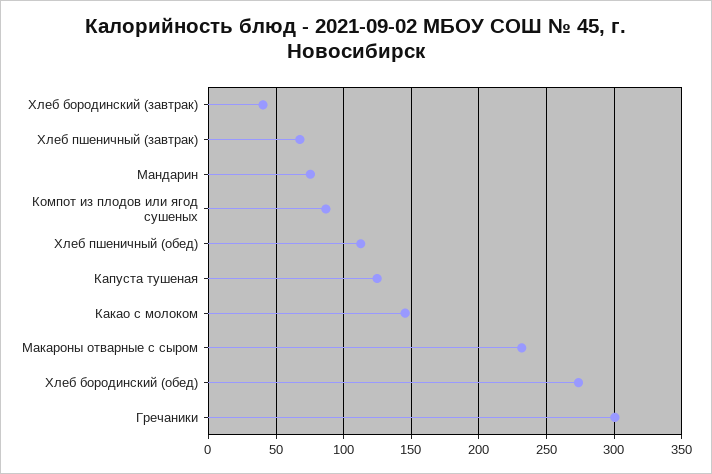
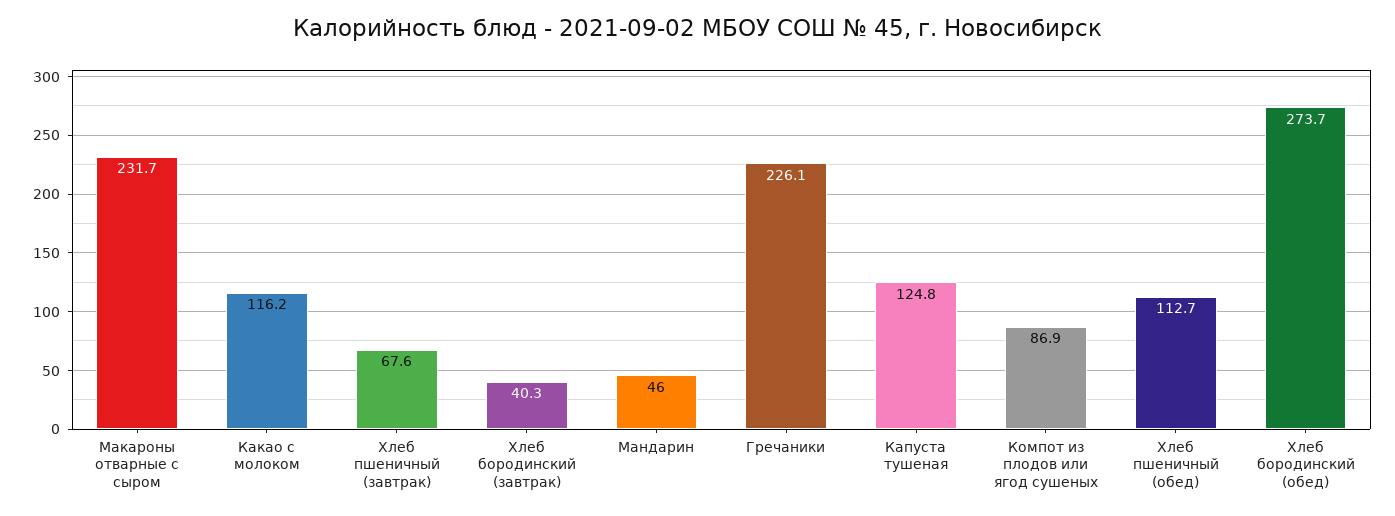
Мандарин: 75 -> 46
Какао с молоком: 145 -> 116.2
Гречаники: 300 -> 226.1

